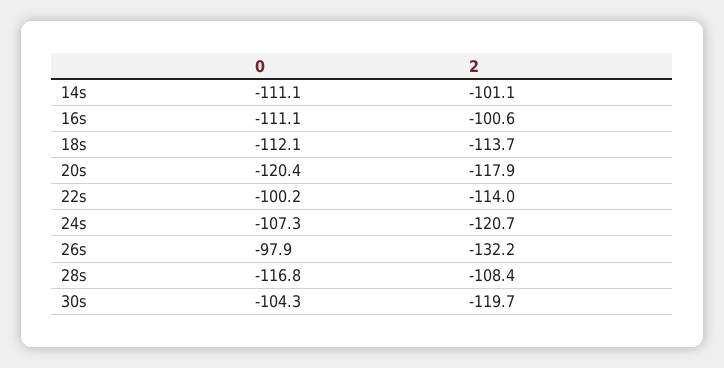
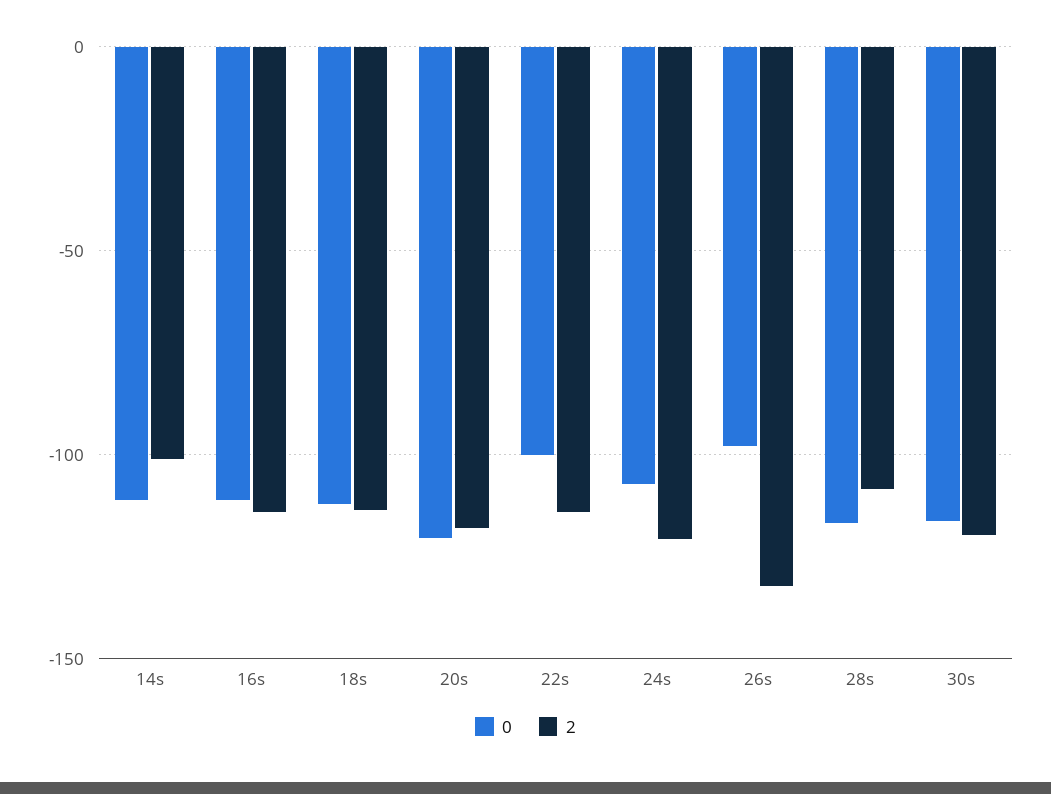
2, 16s: -100.6 -> -115
0, 30s: -104.3 -> -115

